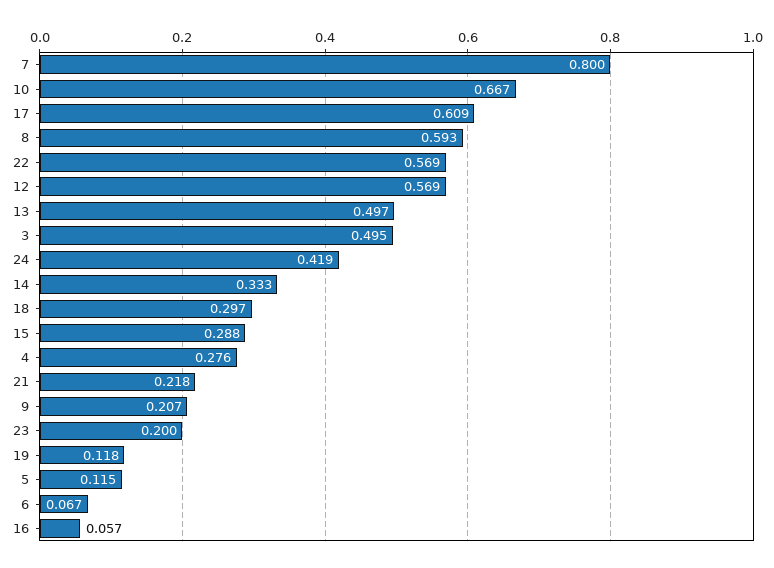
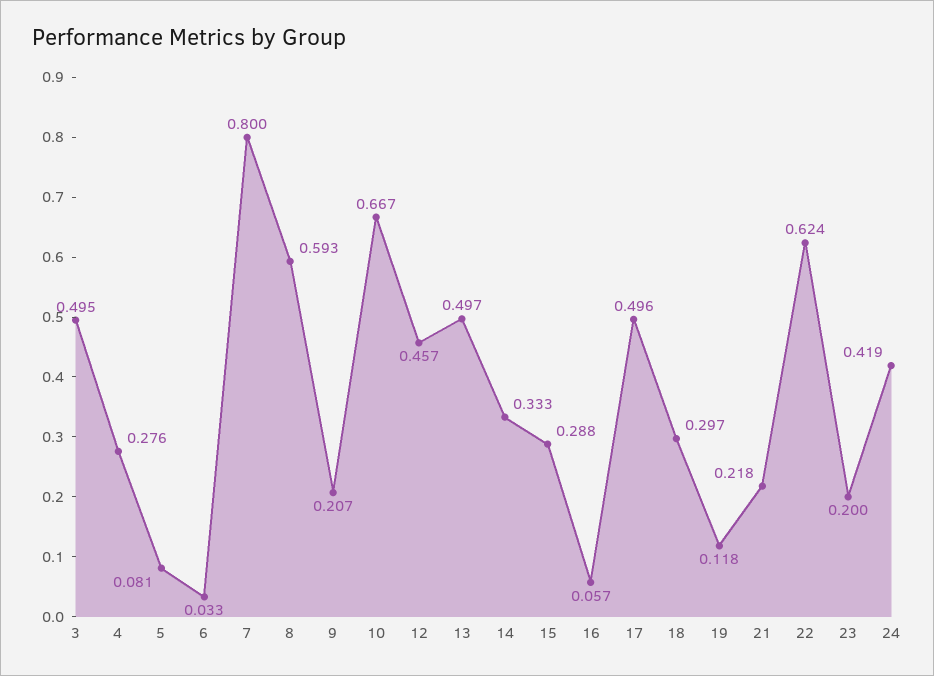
17: 0.609 -> 0.496
22: 0.569 -> 0.624
12: 0.569 -> 0.457
5: 0.115 -> 0.081
6: 0.067 -> 0.033

